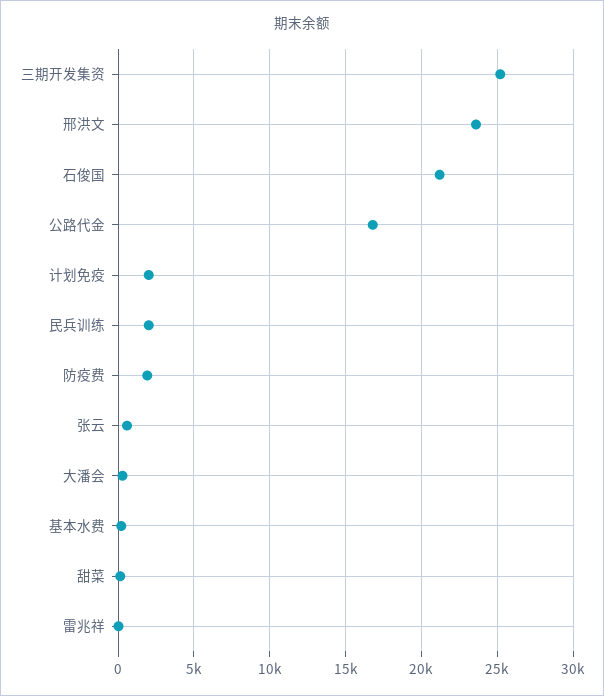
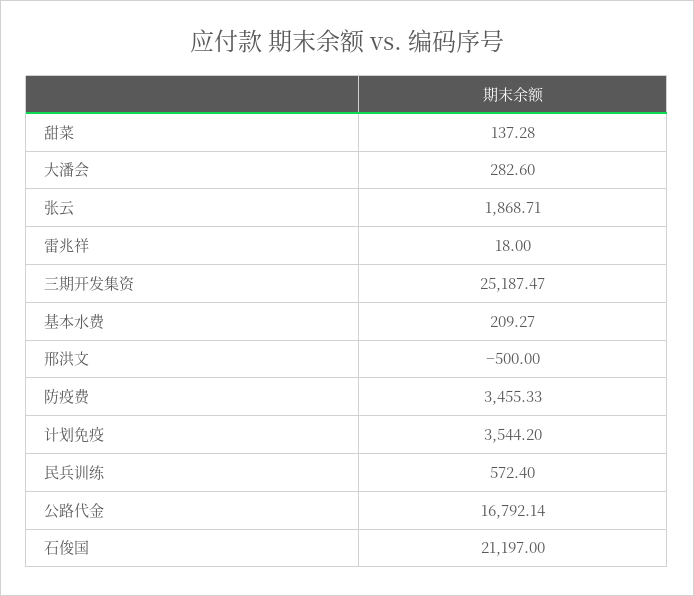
邢洪文: 23500 -> -500
计划免疫: 2000 -> 3544.2
民兵训练: 2000 -> 572.4
防疫费: 2000 -> 3455.33
张云: 500 -> 1868.71

